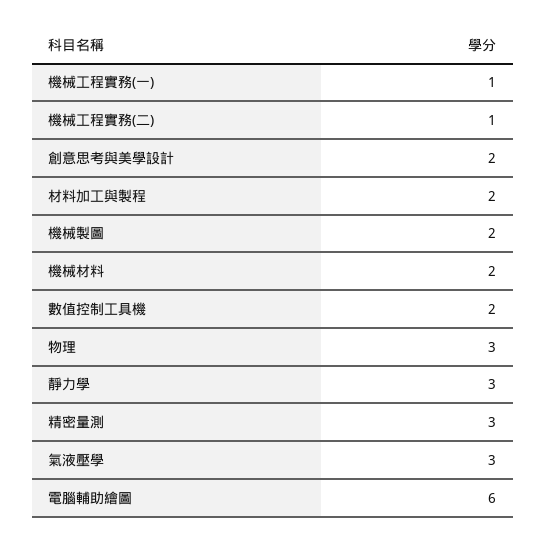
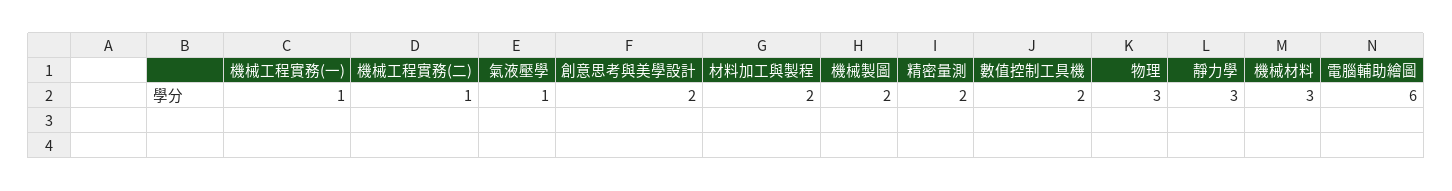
機械材料: 2 -> 3
精密量測: 3 -> 2
氣液壓學: 3 -> 1

